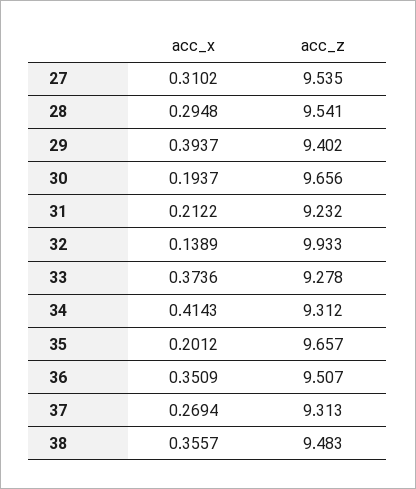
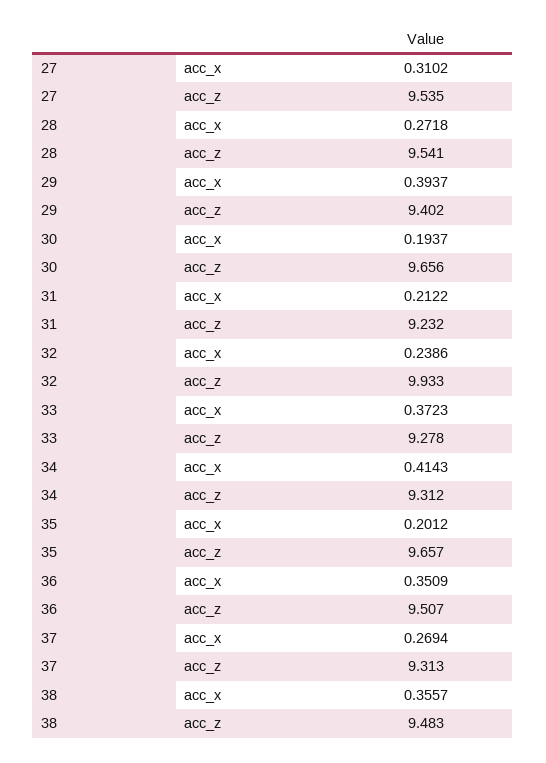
acc_x, 28: 0.2948 -> 0.2718
acc_x, 32: 0.1389 -> 0.2386
acc_x, 33: 0.3736 -> 0.3723

